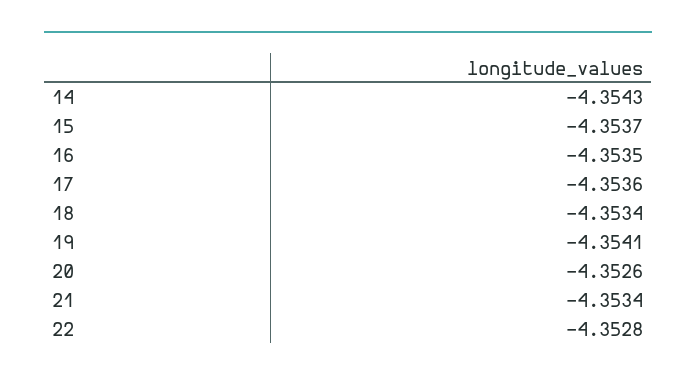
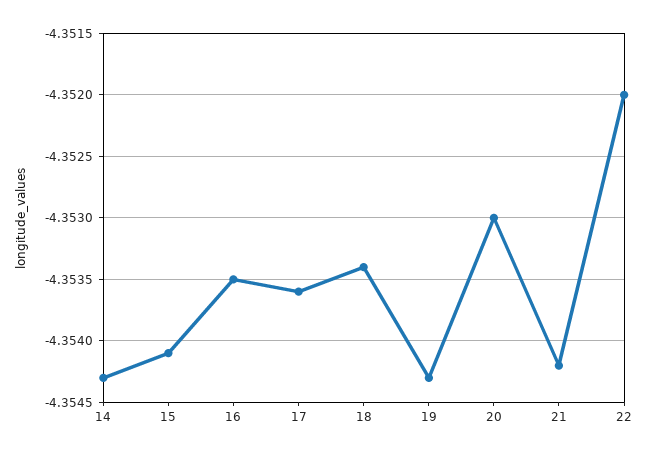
15: -4.3537 -> -4.3541
19: -4.3541 -> -4.3543
20: -4.3526 -> -4.353
21: -4.3534 -> -4.3542
22: -4.3528 -> -4.352

